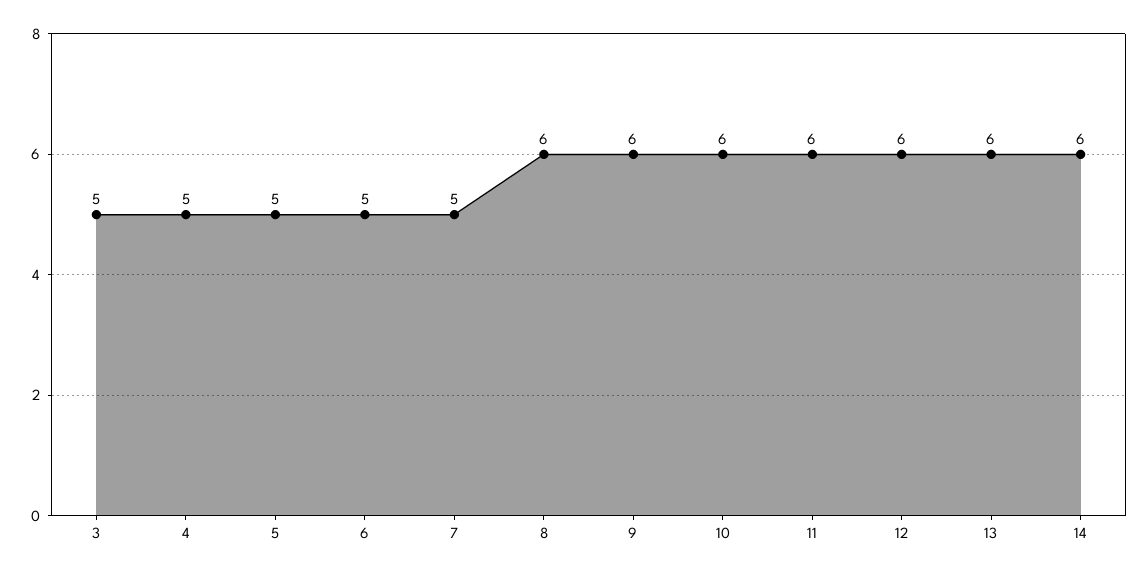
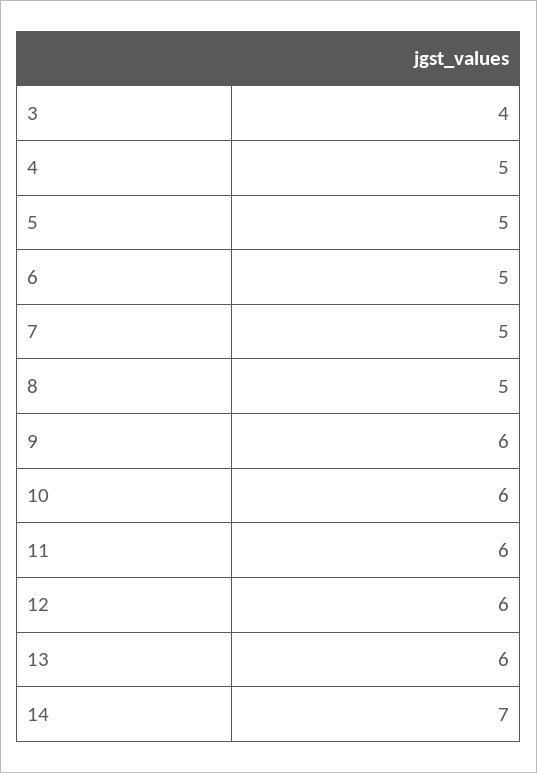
3: 5 -> 4
8: 6 -> 5
14: 6 -> 7

